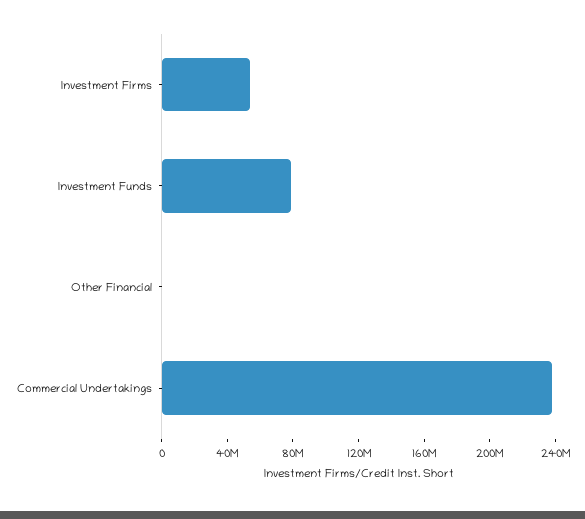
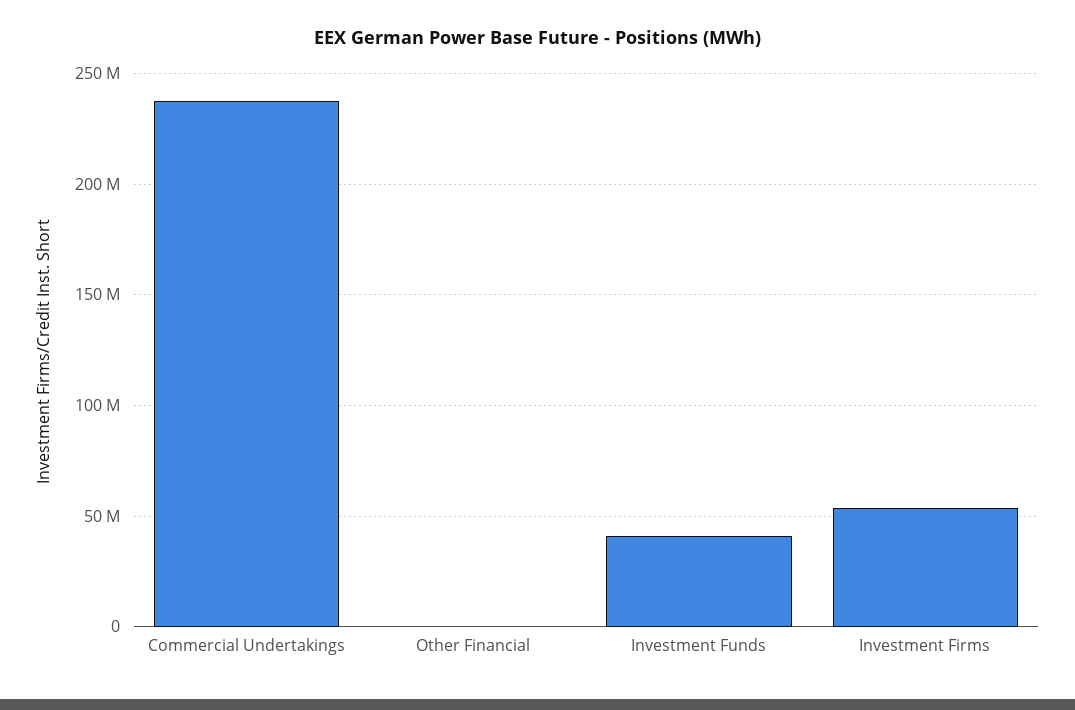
Investment Funds: 80000000 -> 40000000

